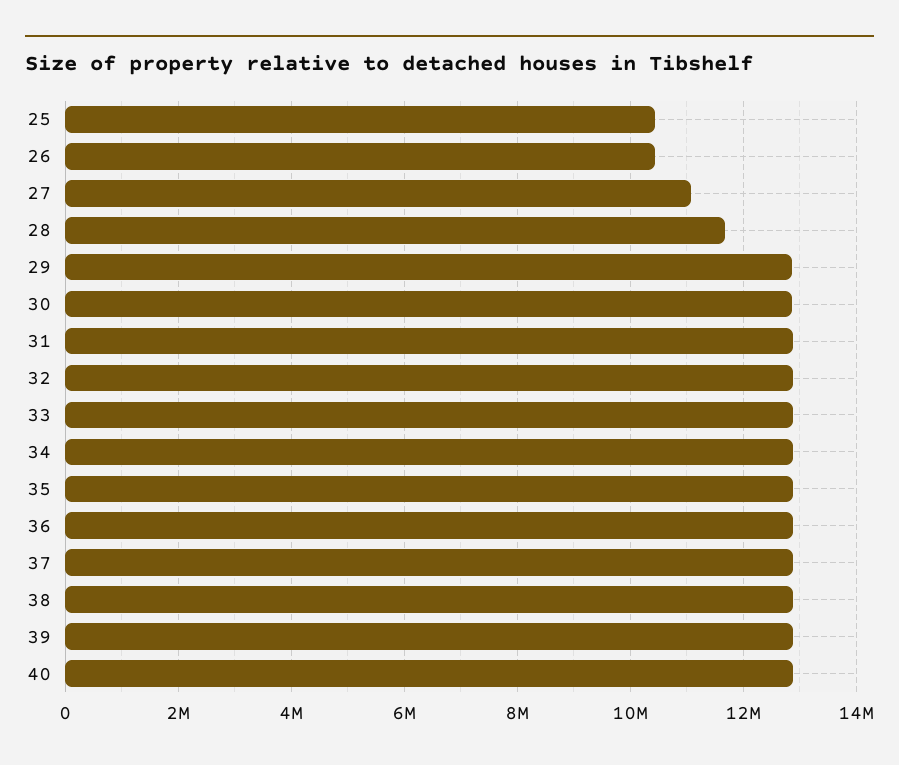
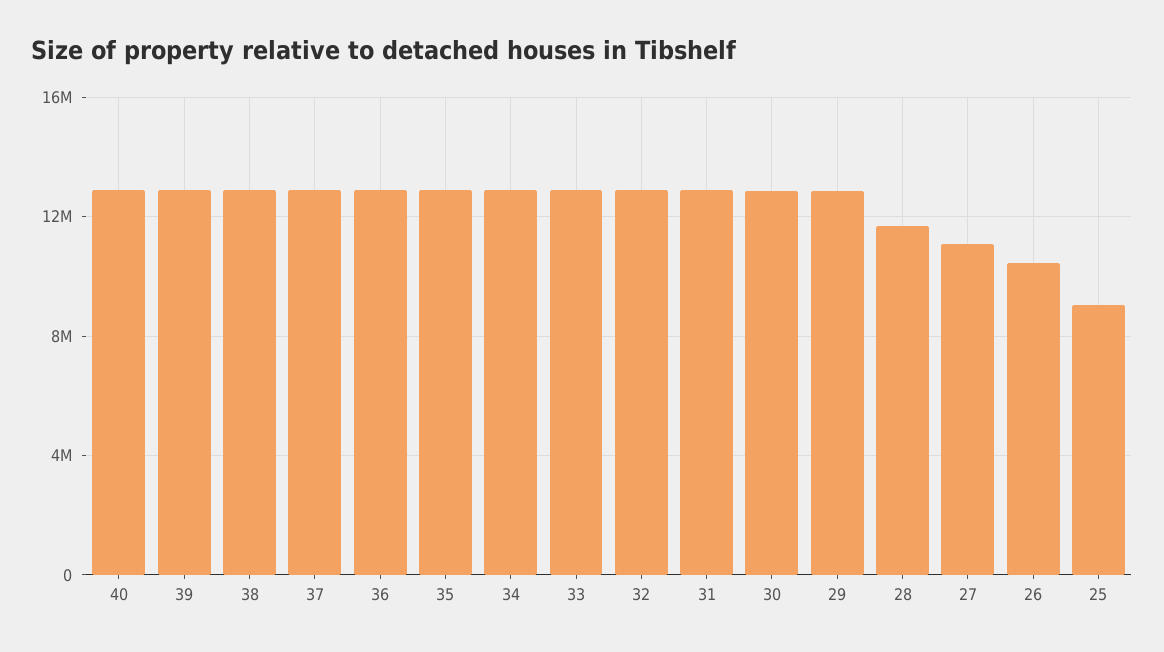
25: 10400000 -> 9000000

